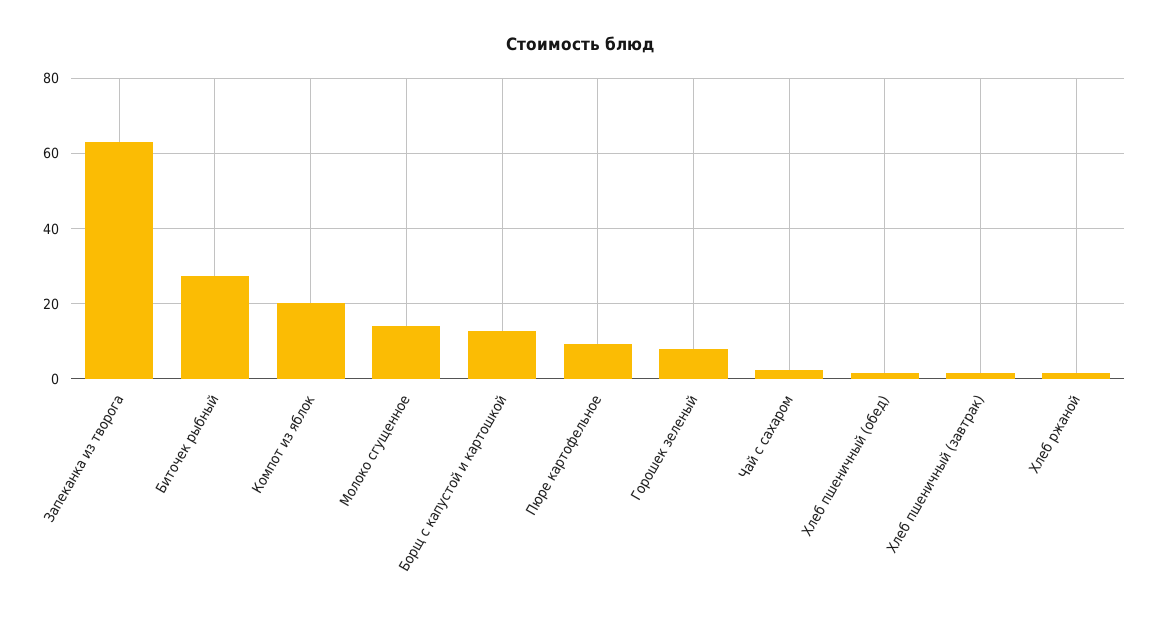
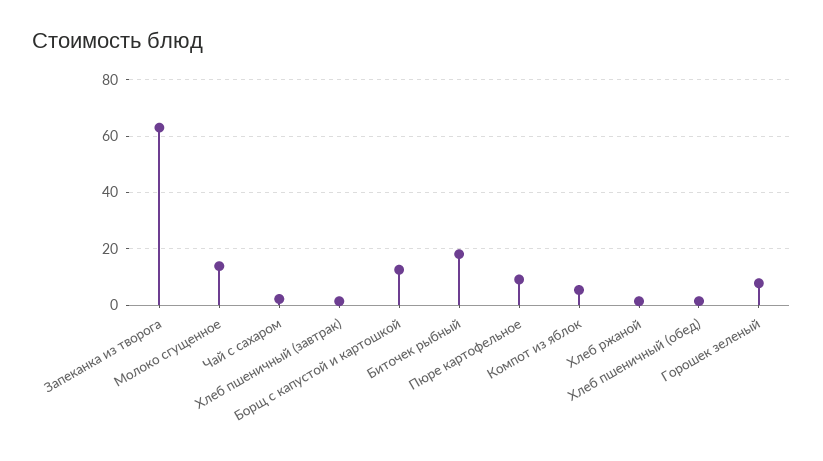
Биточек рыбный: 28 -> 17.5
Компот из яблок: 20 -> 5

